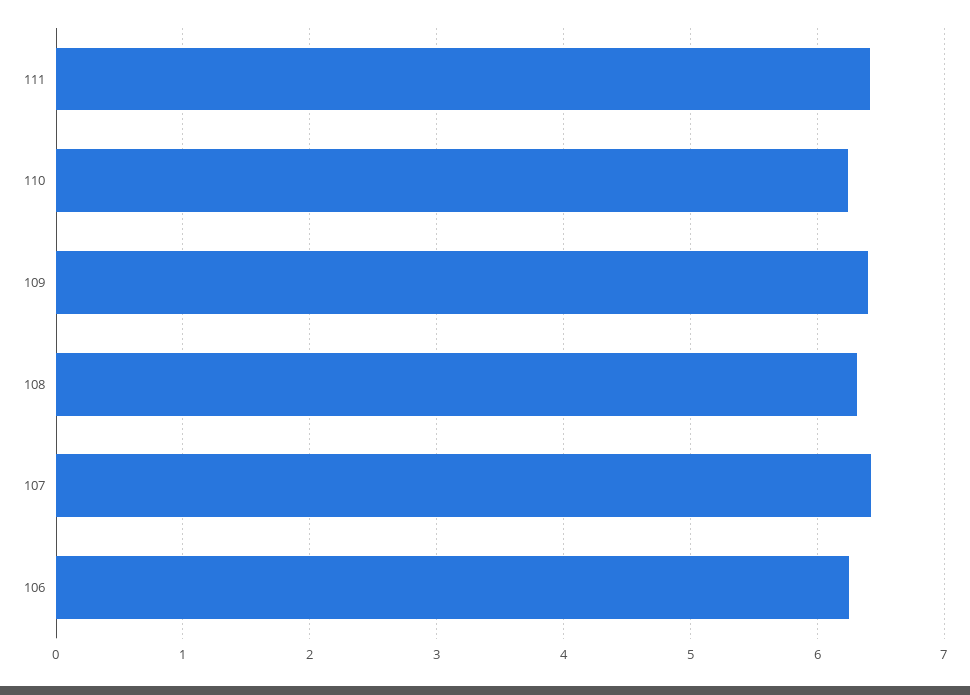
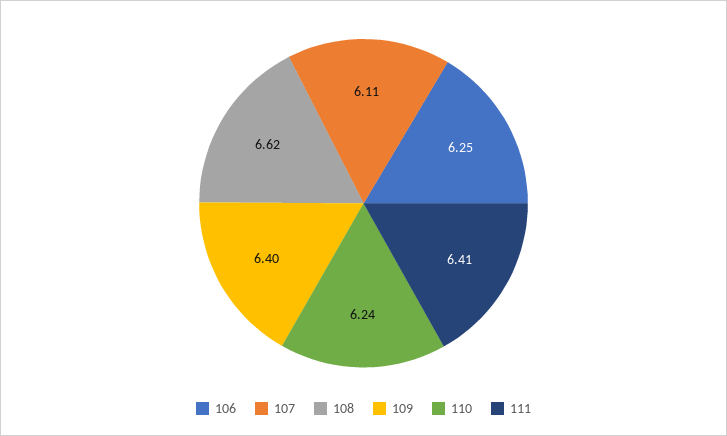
108: 6.3 -> 6.62
107: 6.4 -> 6.11

